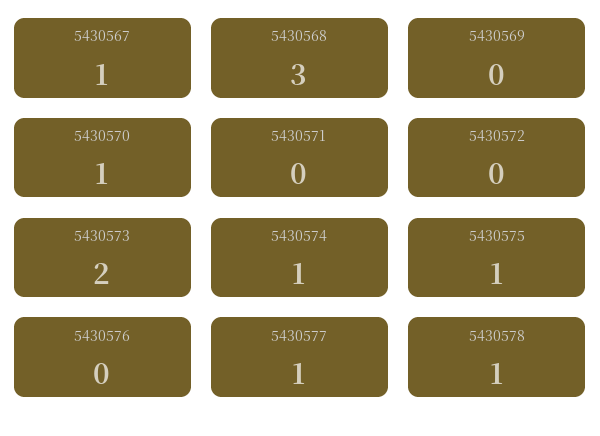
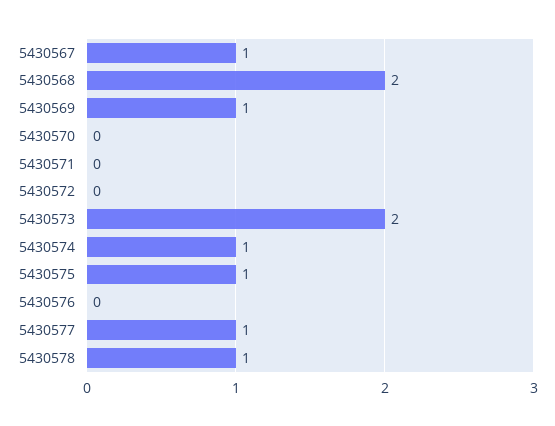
5430568: 3 -> 2
5430569: 0 -> 1
5430570: 1 -> 0

